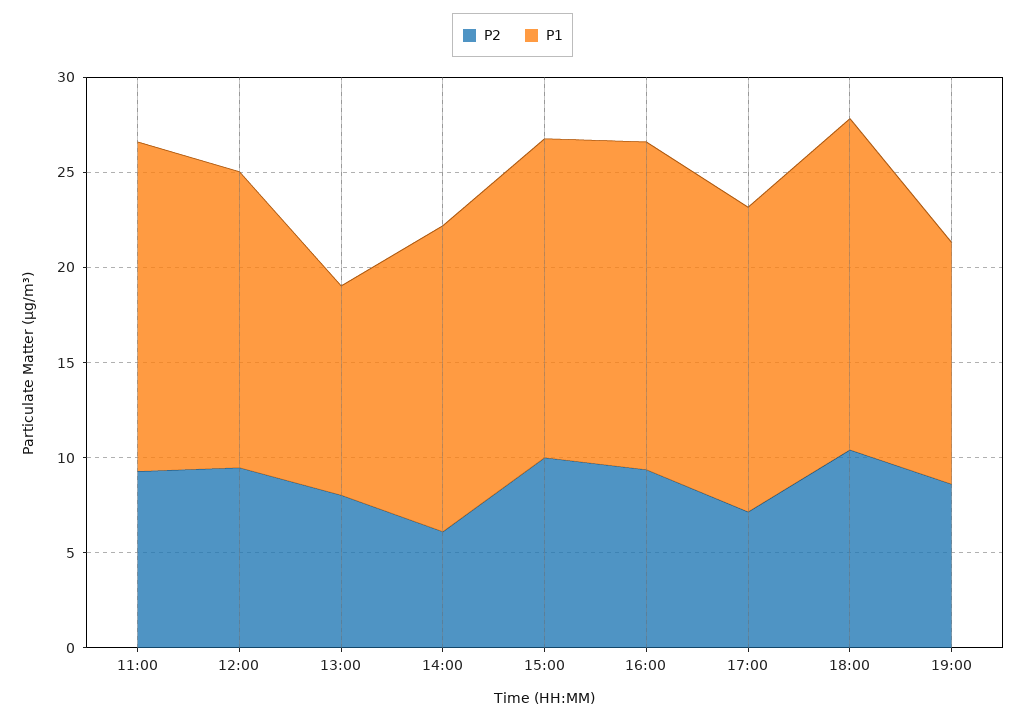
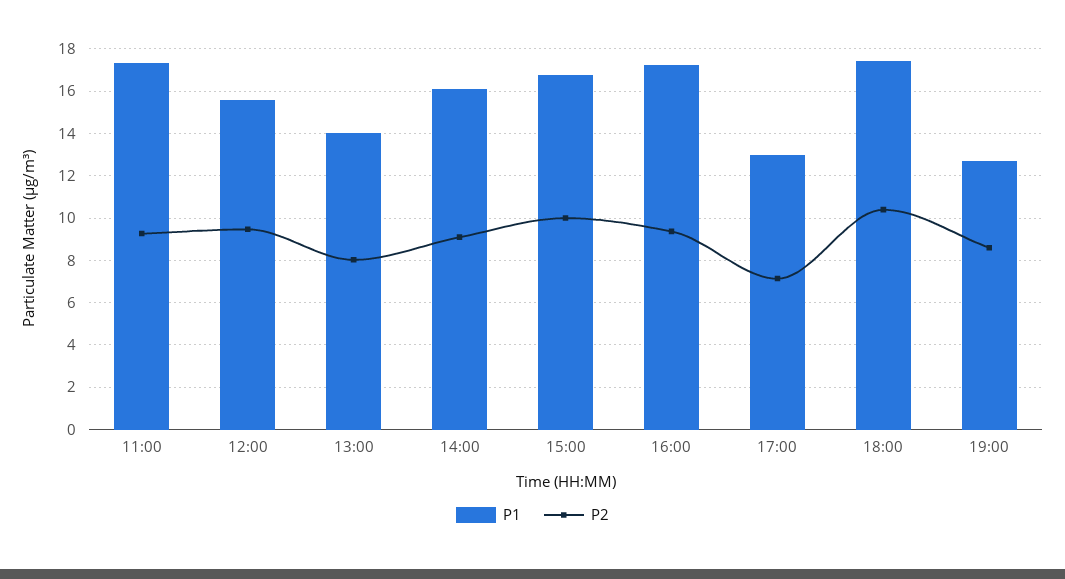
P1, 13:00: 11 -> 14
P2, 14:00: 6 -> 9
P1, 17:00: 16 -> 13

